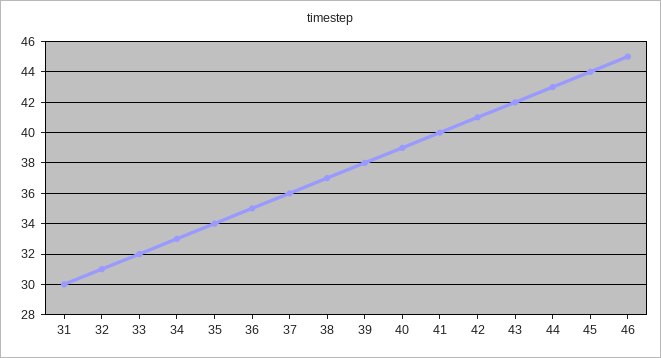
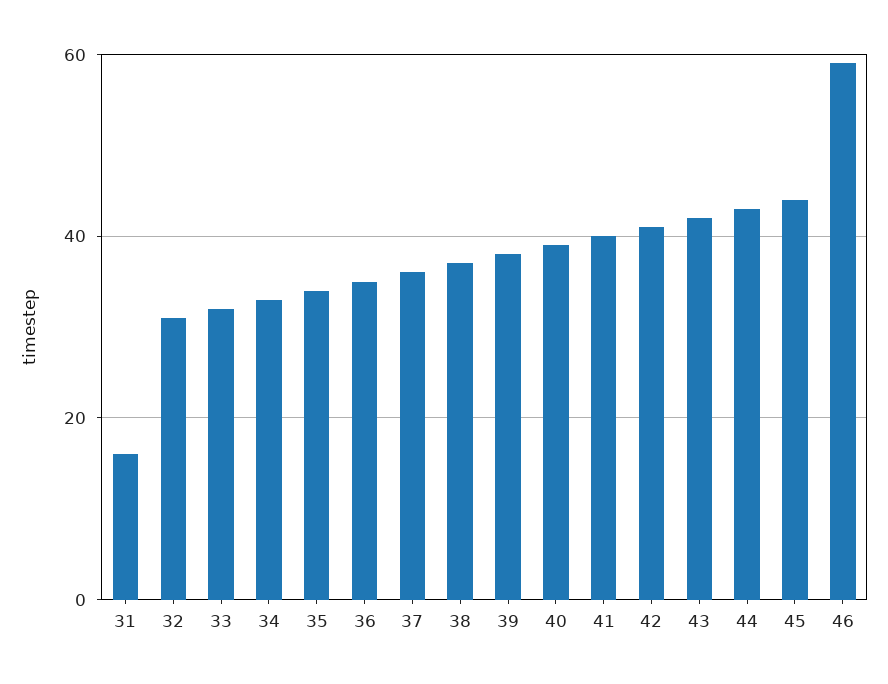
31: 30 -> 15
46: 45 -> 60

